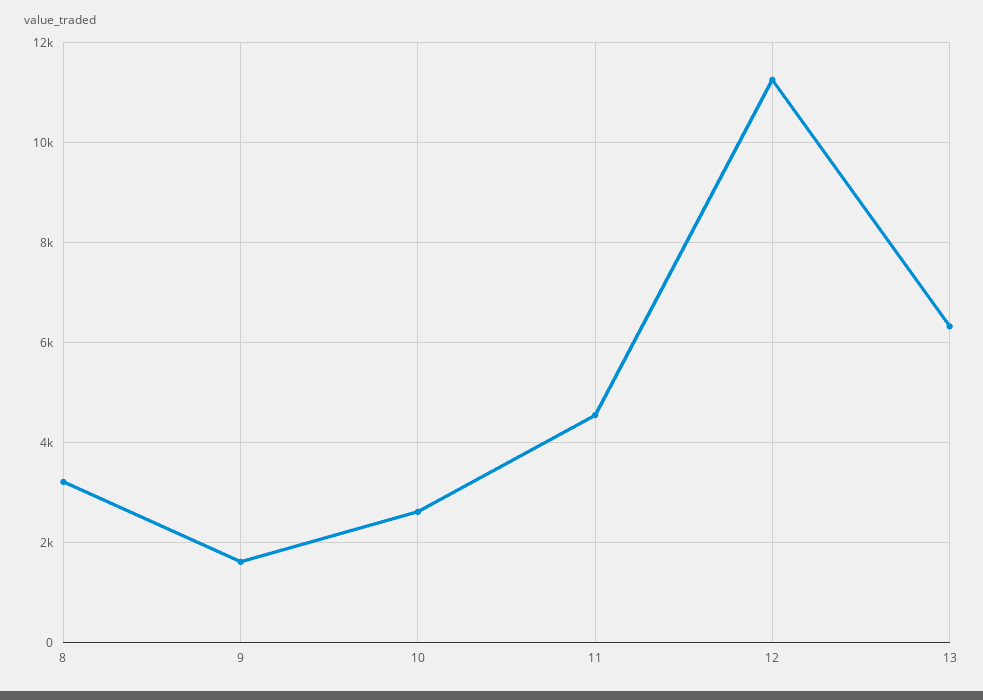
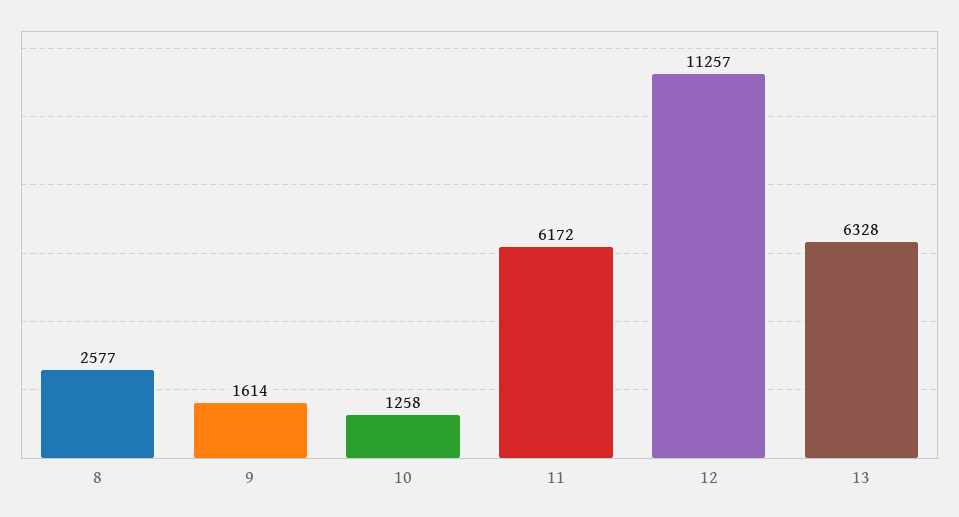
8: 3200 -> 2577
10: 2600 -> 1258
11: 4600 -> 6172

